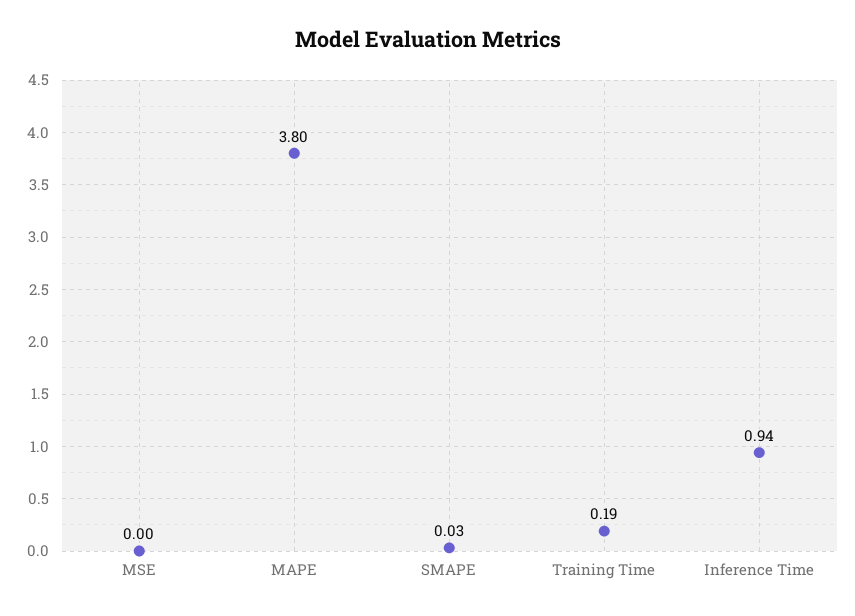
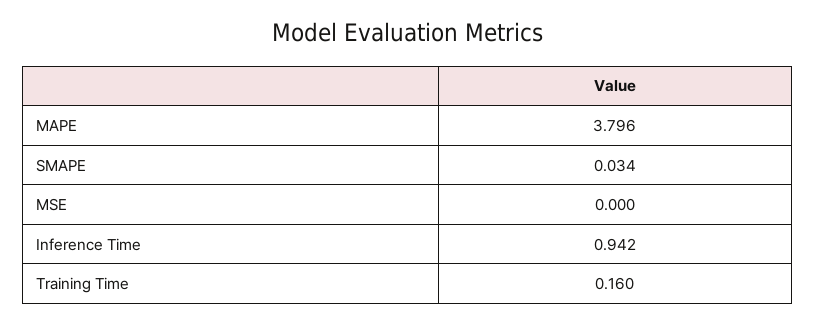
Training Time: 0.19 -> 0.16

